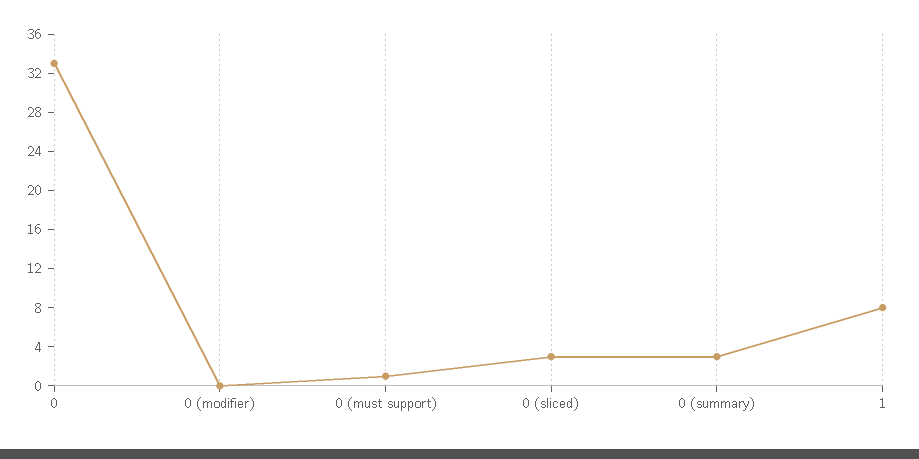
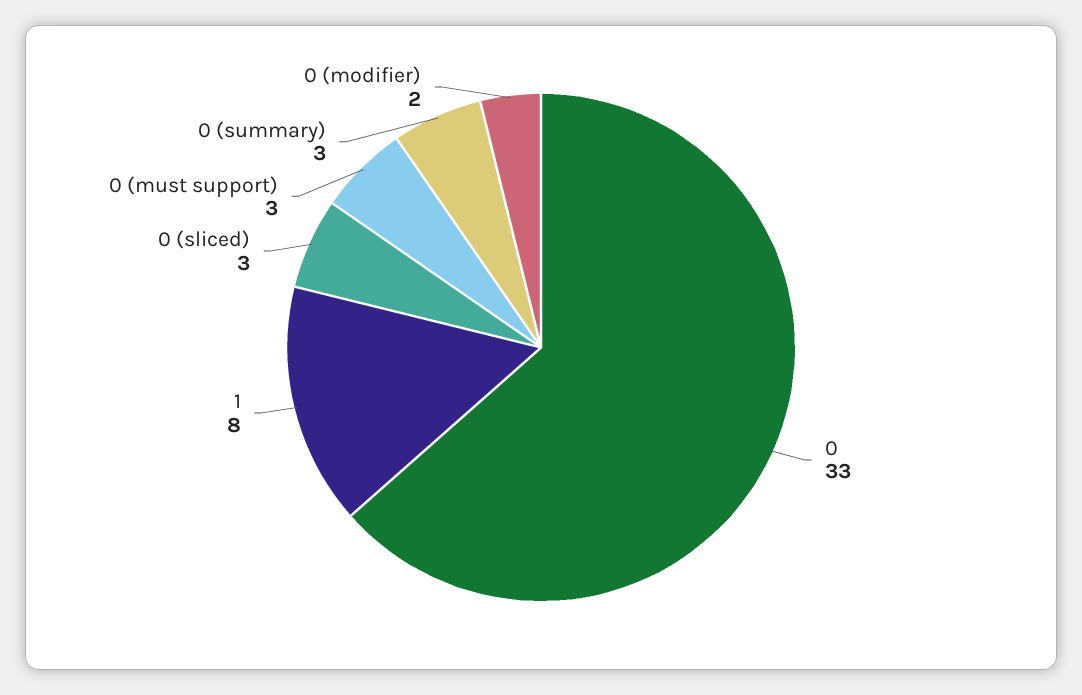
0 (modifier): 0 -> 2
0 (must support): 1 -> 3

